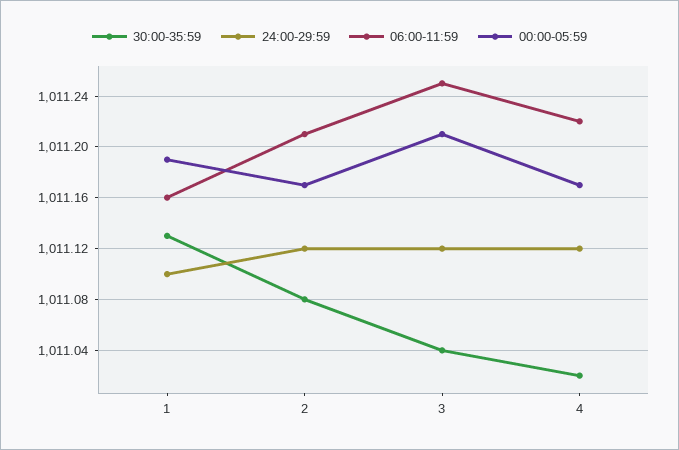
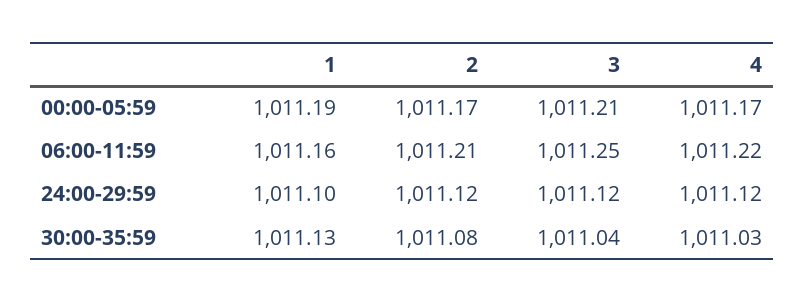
30:00-35:59, 4: 1011.02 -> 1011.03

